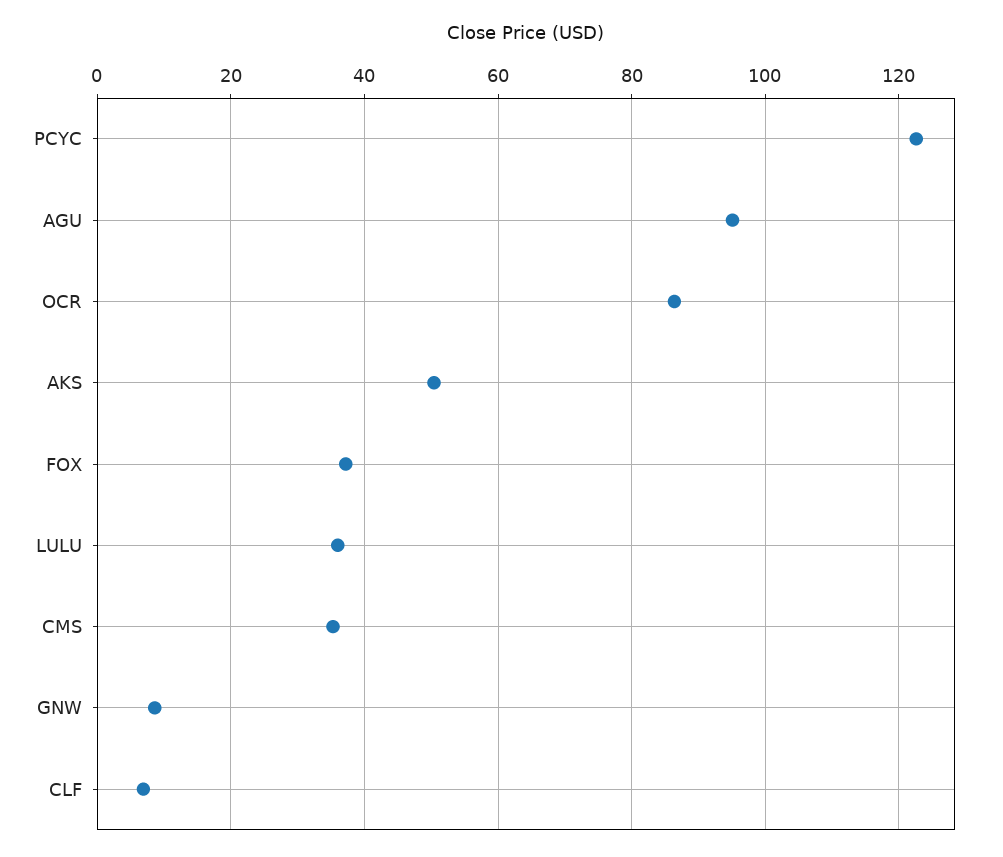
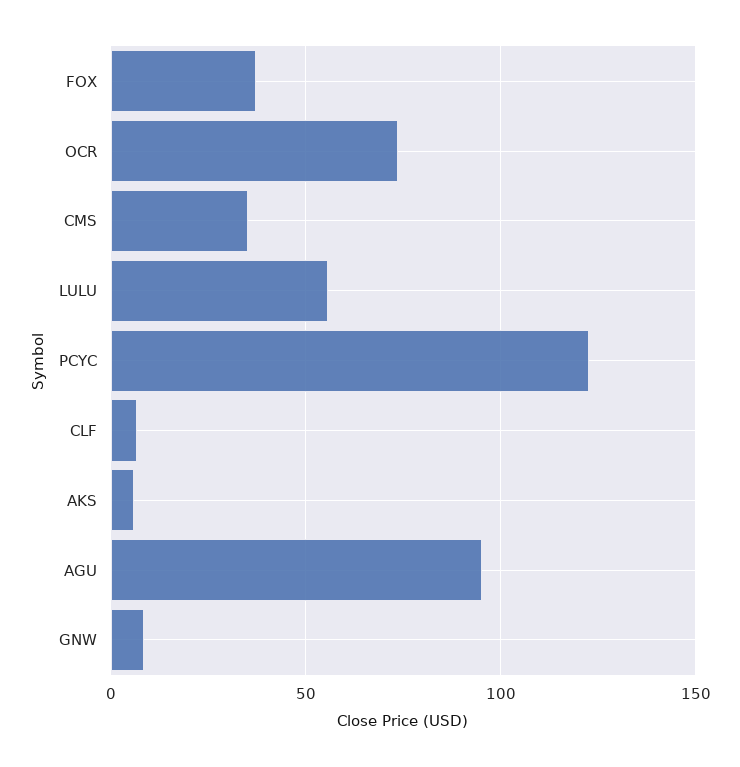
OCR: 86 -> 75
AKS: 50 -> 5
LULU: 36 -> 55

